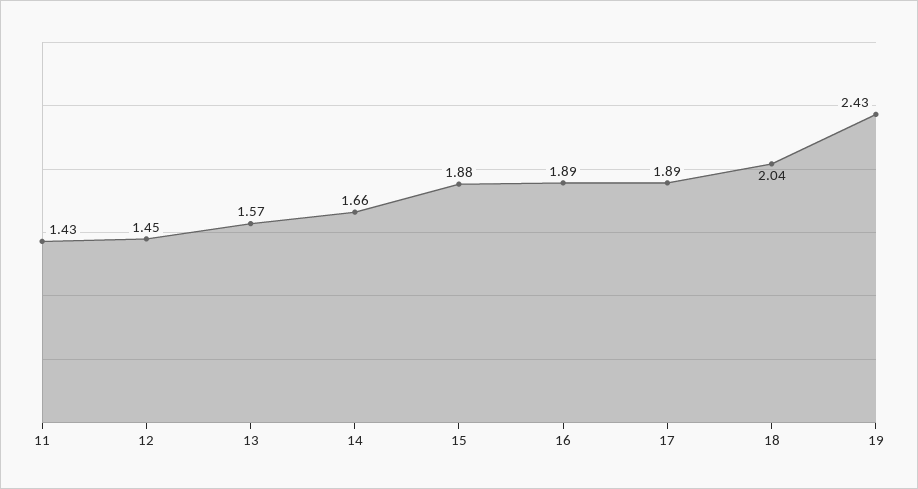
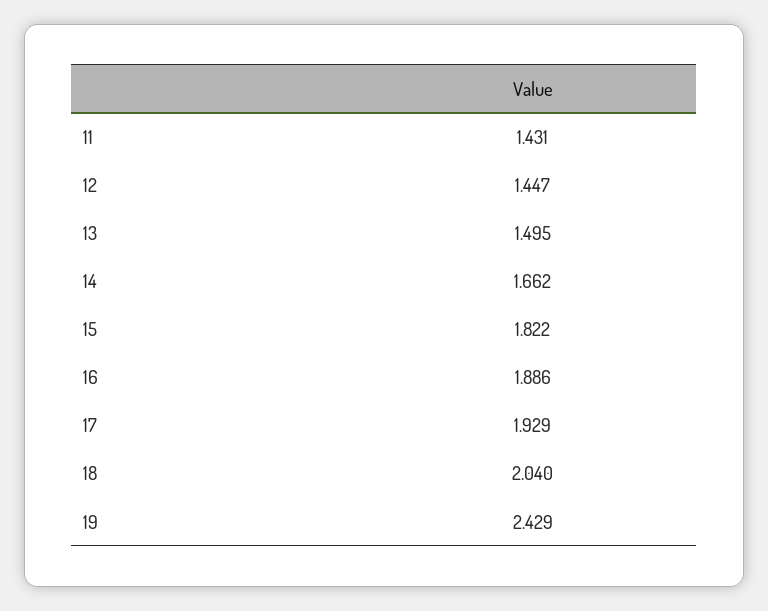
13: 1.57 -> 1.495
15: 1.88 -> 1.822
17: 1.89 -> 1.929

